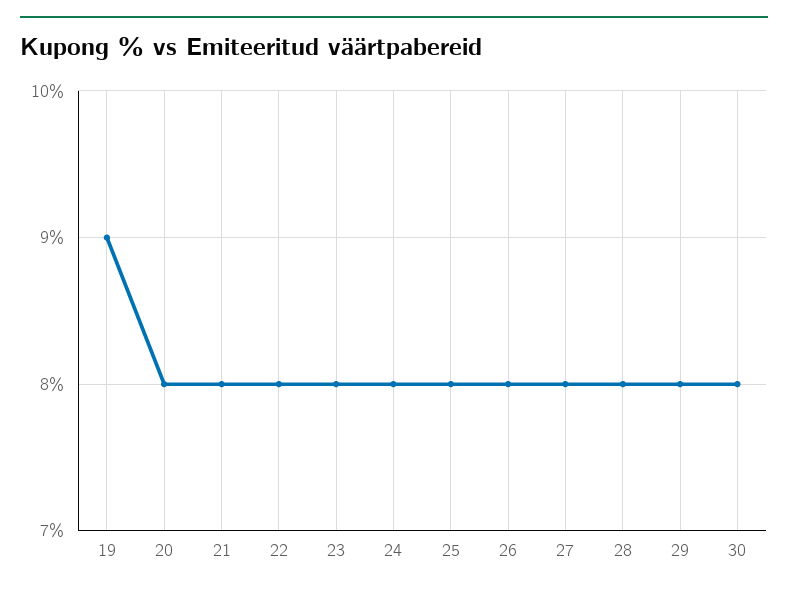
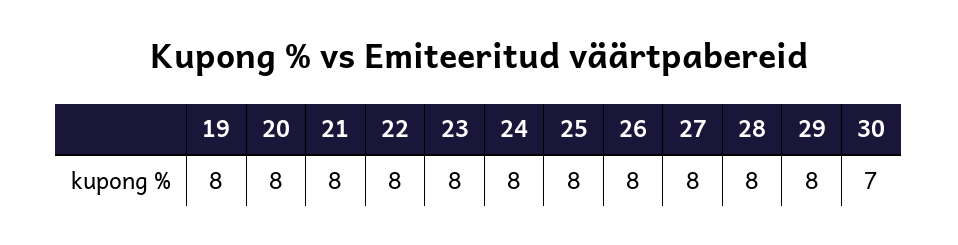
19: 9 -> 8
30: 8 -> 7

